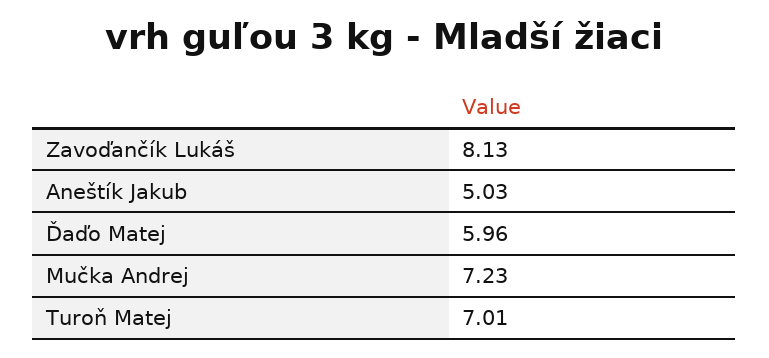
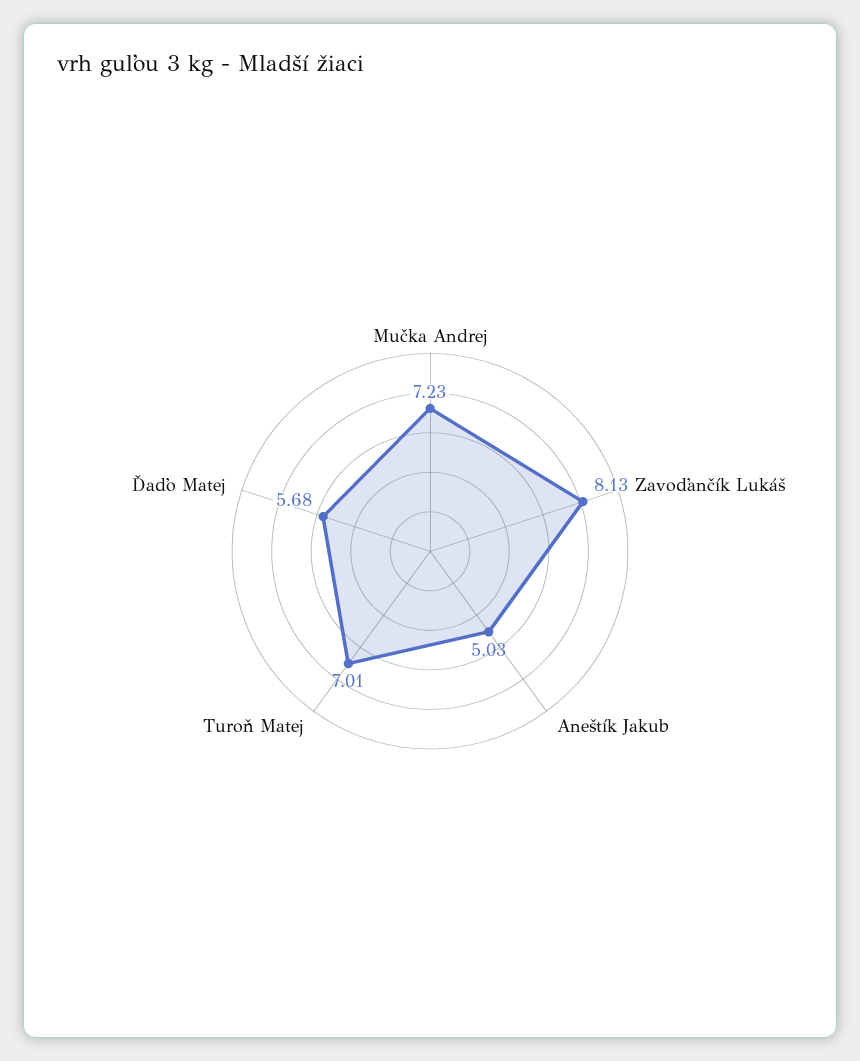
Ďaďo Matej: 5.96 -> 5.68

